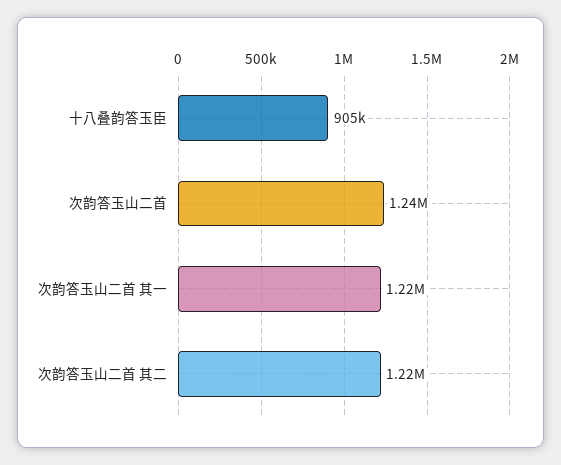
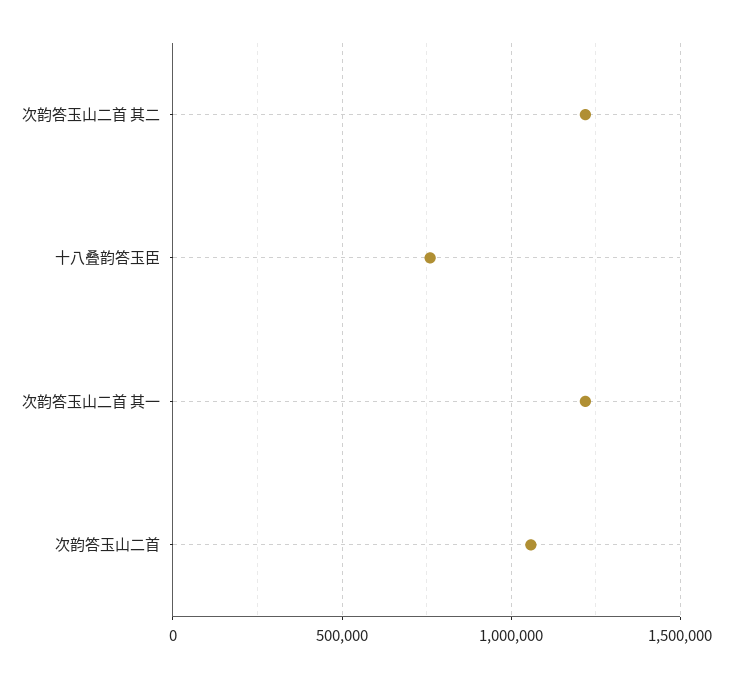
十八叠韵答玉臣: 905000 -> 750000
次韵答玉山二首: 1240000 -> 1050000

